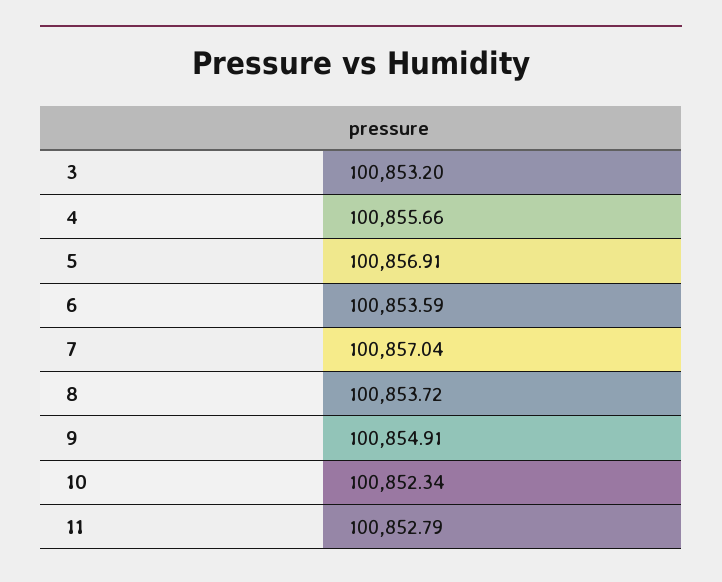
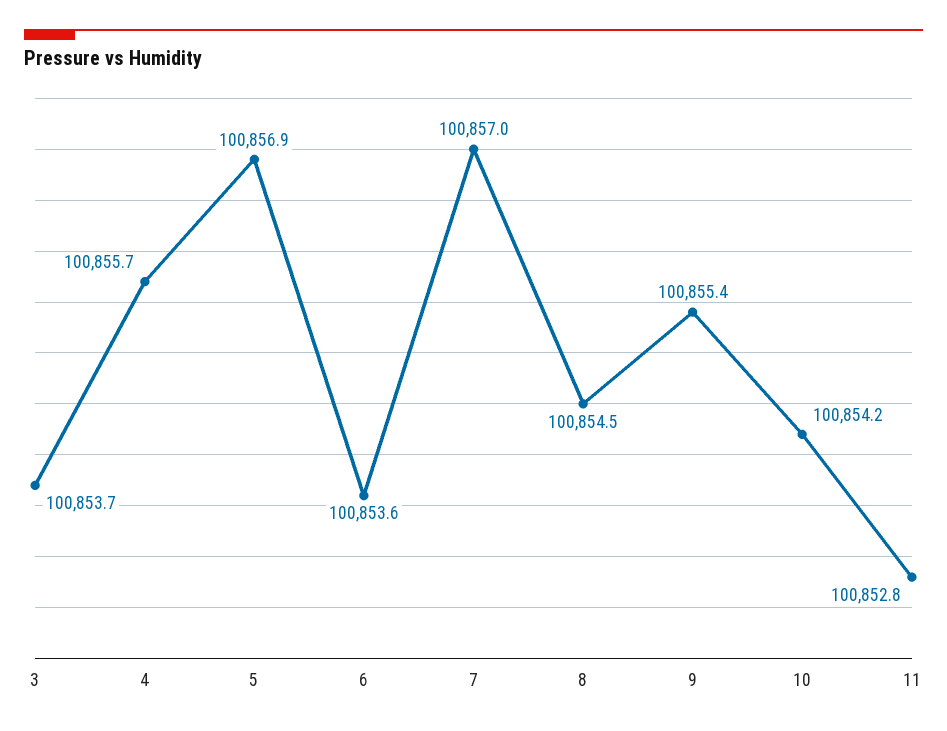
3: 100853.2 -> 100853.7
8: 100853.72 -> 100854.5
9: 100854.91 -> 100855.4
10: 100852.34 -> 100854.2

